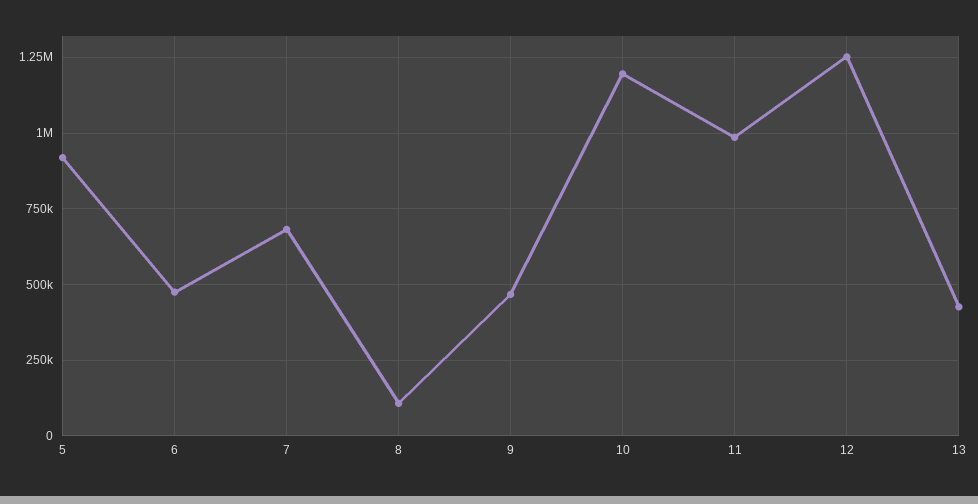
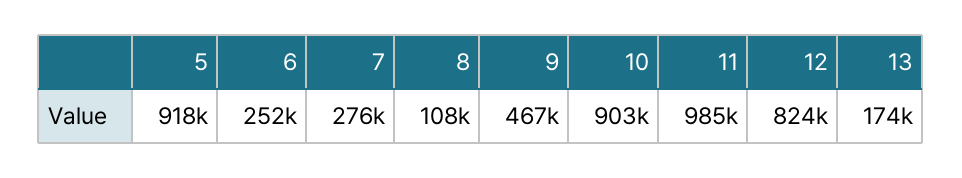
6: 475000 -> 252000
7: 675000 -> 276000
10: 1200000 -> 903000
12: 1250000 -> 824000
13: 425000 -> 174000

